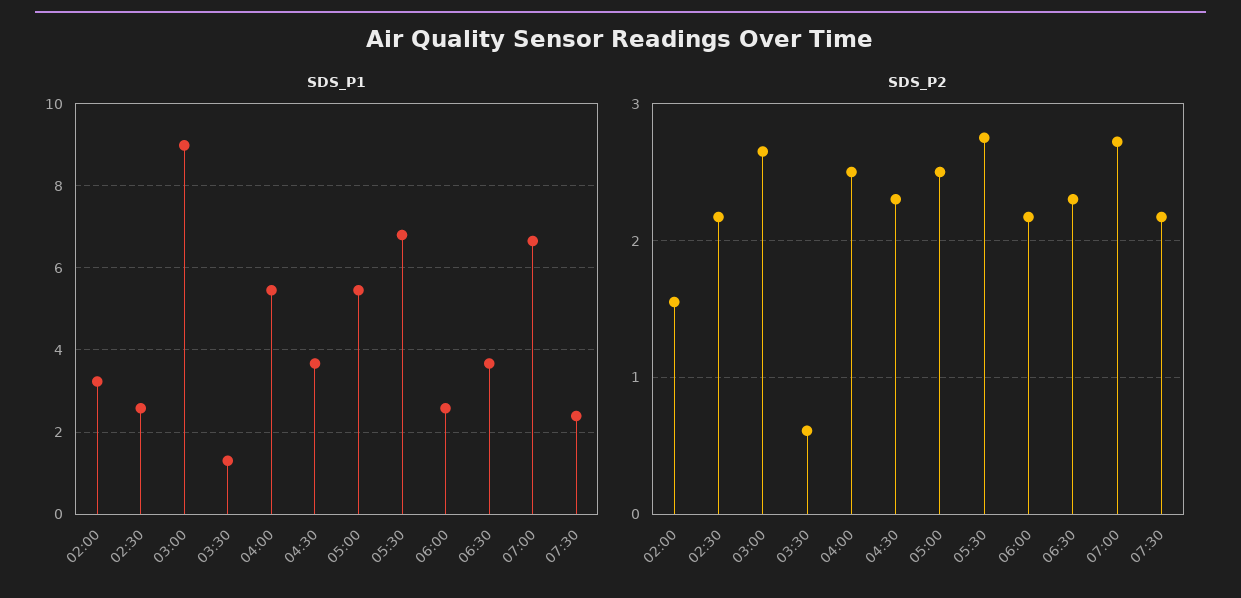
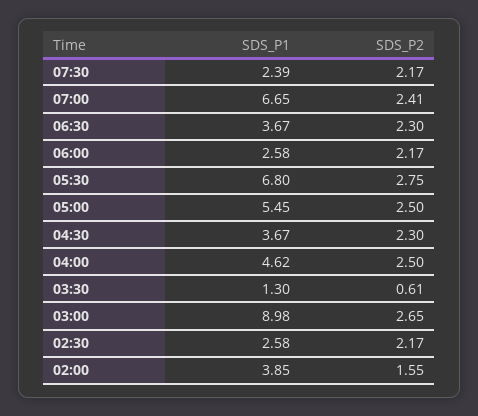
SDS_P1, 02:00: 3.2 -> 3.85
SDS_P1, 04:00: 5.4 -> 4.62
SDS_P2, 07:00: 2.7 -> 2.41

